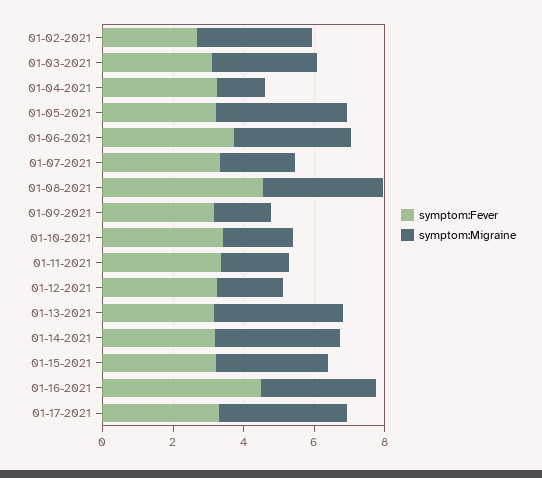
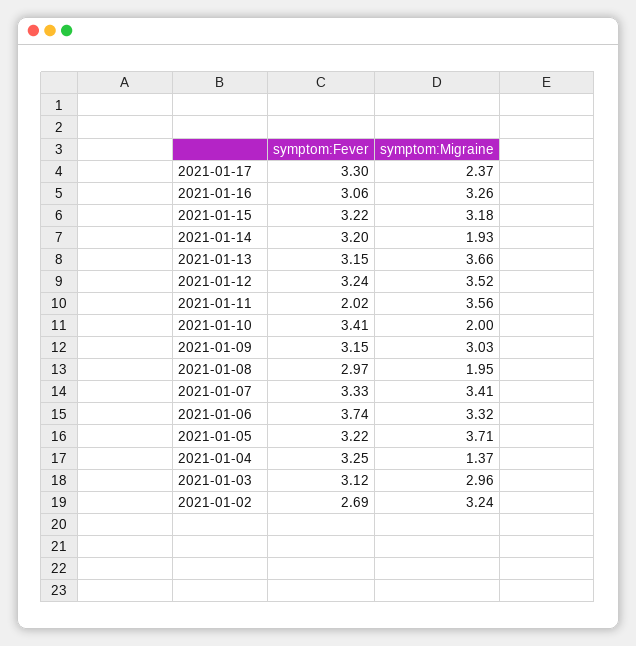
symptom:Migraine, 01-07-2021: 2 -> 3.41
symptom:Fever, 01-08-2021: 4.5 -> 2.97
symptom:Migraine, 01-08-2021: 3.5 -> 1.95
symptom:Migraine, 01-09-2021: 1.5 -> 3.03
symptom:Fever, 01-11-2021: 3.5 -> 2.02
symptom:Migraine, 01-11-2021: 2 -> 3.56
symptom:Migraine, 01-12-2021: 2 -> 3.52
symptom:Migraine, 01-14-2021: 3.5 -> 1.93
symptom:Fever, 01-16-2021: 4.5 -> 3.06
symptom:Migraine, 01-17-2021: 3.5 -> 2.37

